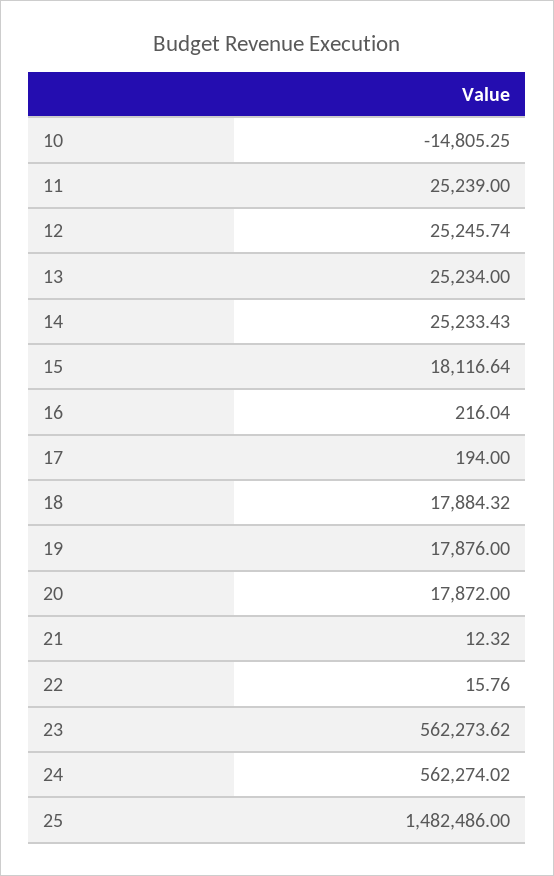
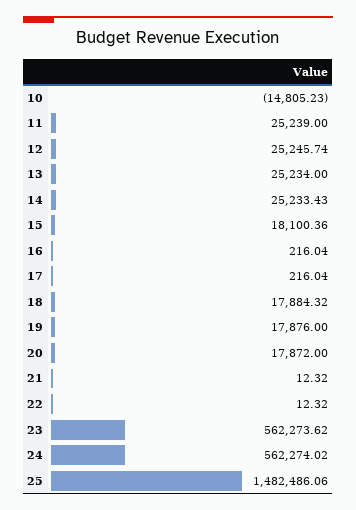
10: -14805.25 -> -14805.23
15: 18116.64 -> 18100.36
17: 194 -> 216.04
22: 15.76 -> 12.32
25: 1482486 -> 1482486.06

